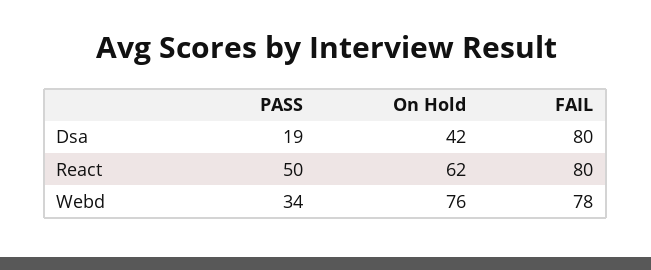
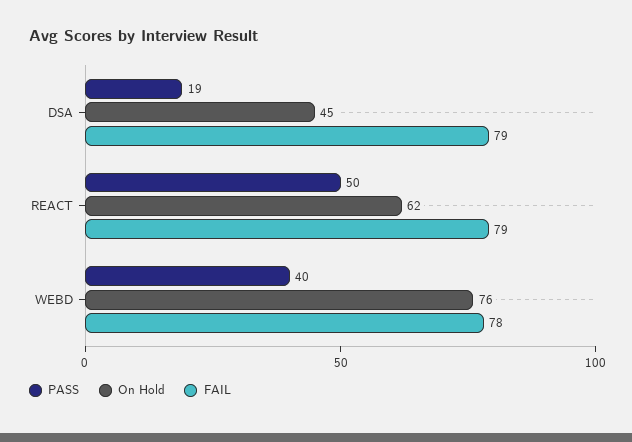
On Hold, Dsa: 42 -> 45
FAIL, Dsa: 80 -> 79
FAIL, React: 80 -> 79
PASS, Webd: 34 -> 40

